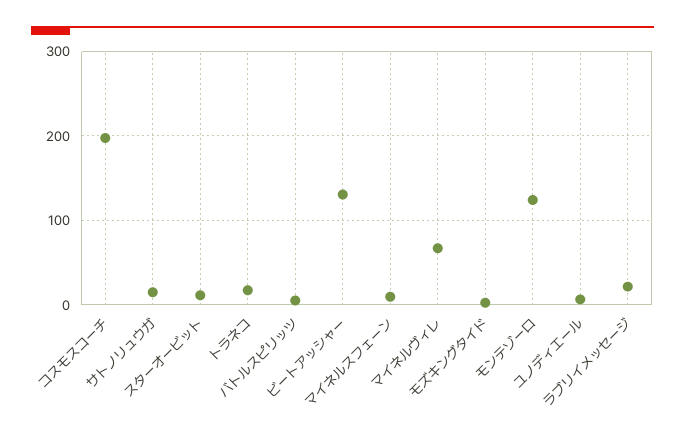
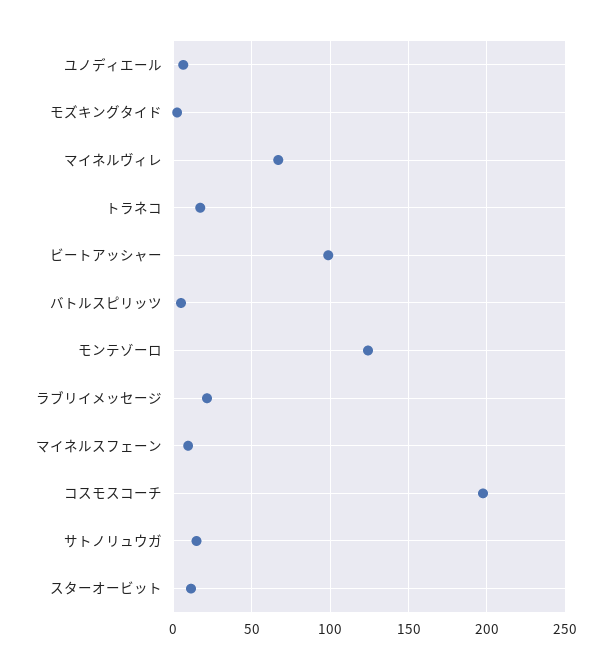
ビートアッシャー: 130 -> 100

